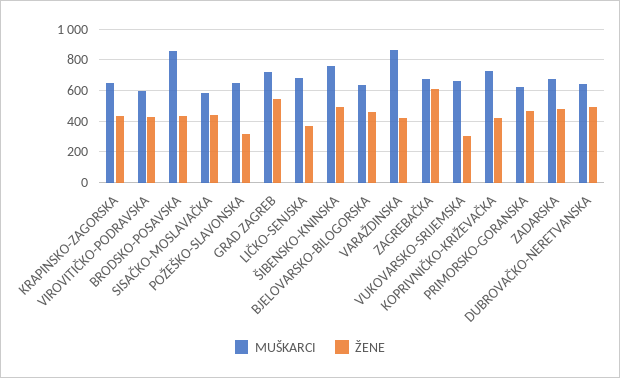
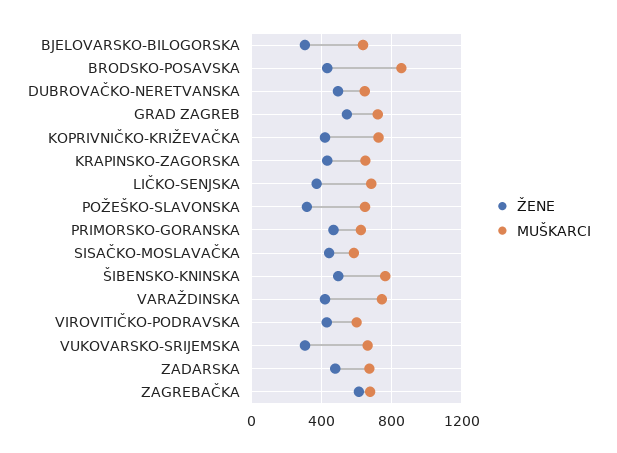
ŽENE, BJELOVARSKO-BILOGORSKA: 450 -> 300
MUŠKARCI, VARAŽDINSKA: 850 -> 750

